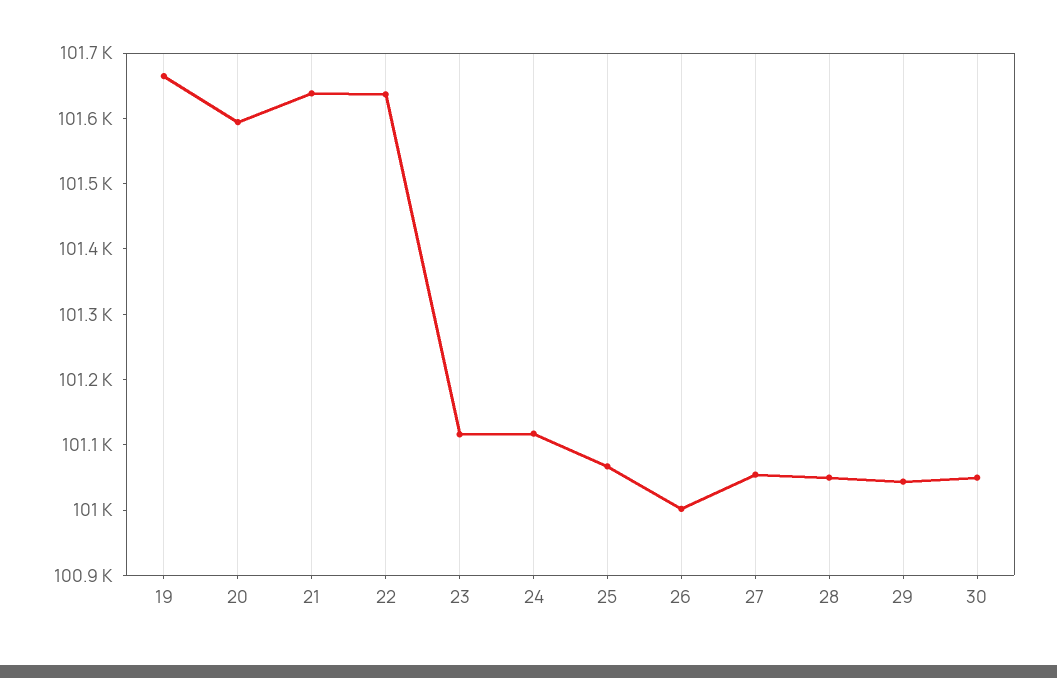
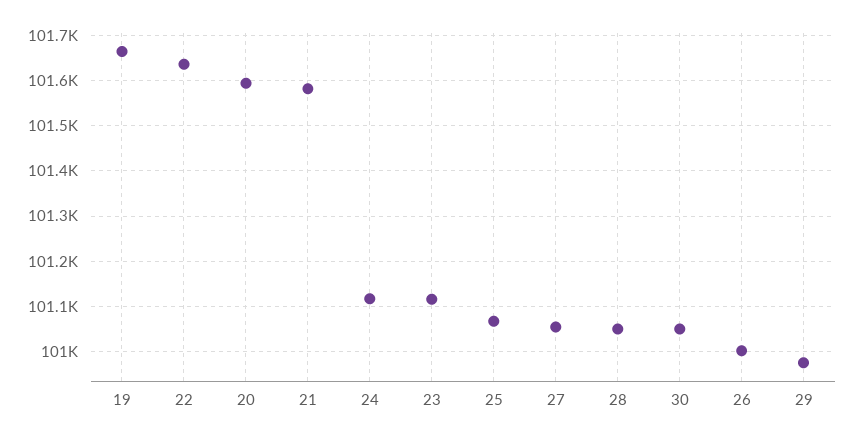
21: 101640 -> 101580
29: 101040 -> 100980

